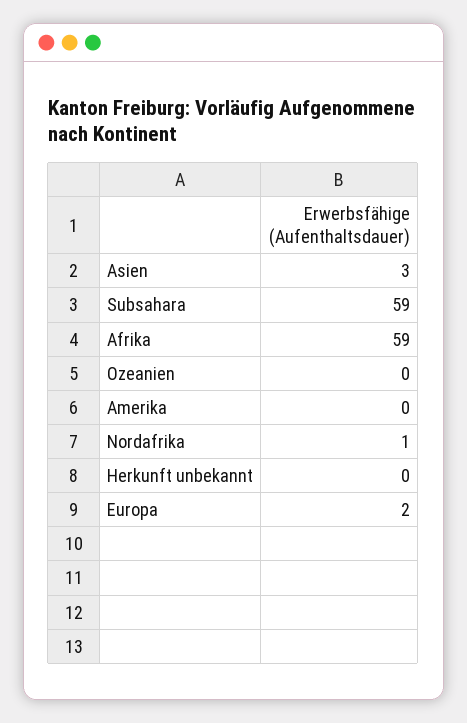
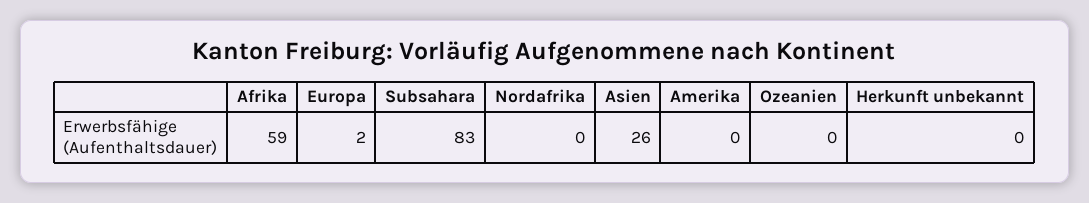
Asien: 3 -> 26
Subsahara: 59 -> 83
Nordafrika: 1 -> 0

